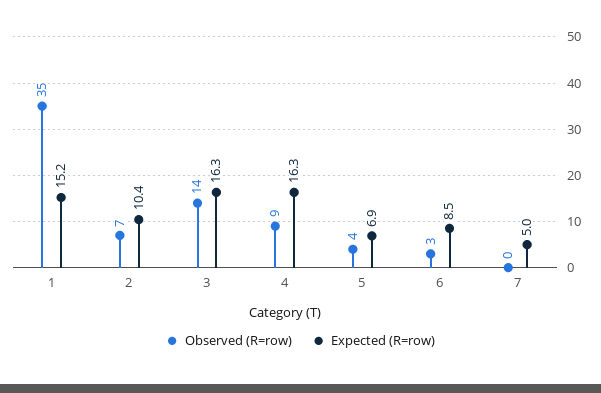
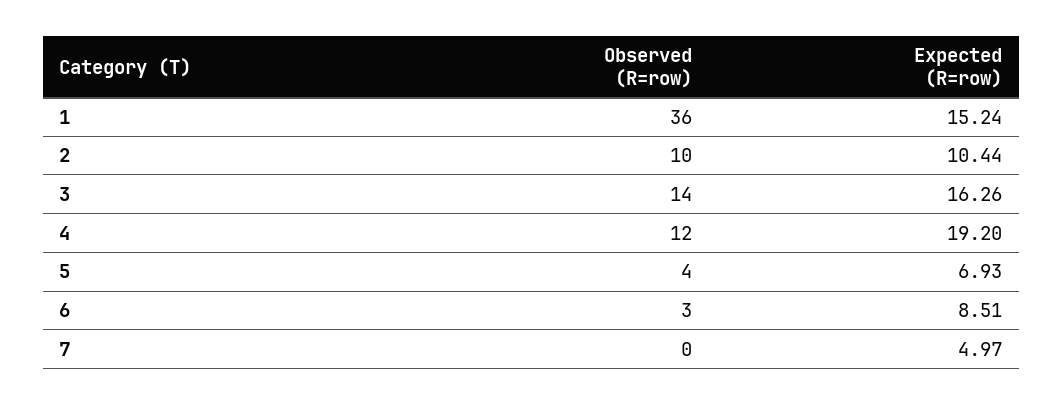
Observed (R=row), 1: 35 -> 36
Observed (R=row), 2: 7 -> 10
Observed (R=row), 4: 9 -> 12
Expected (R=row), 4: 16.3 -> 19.2

